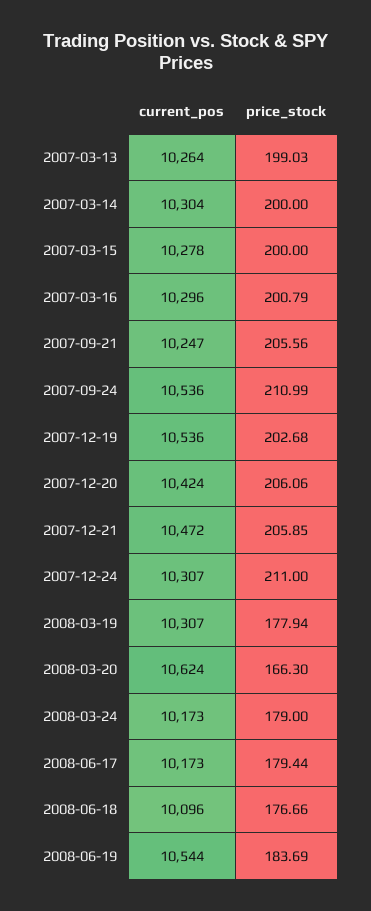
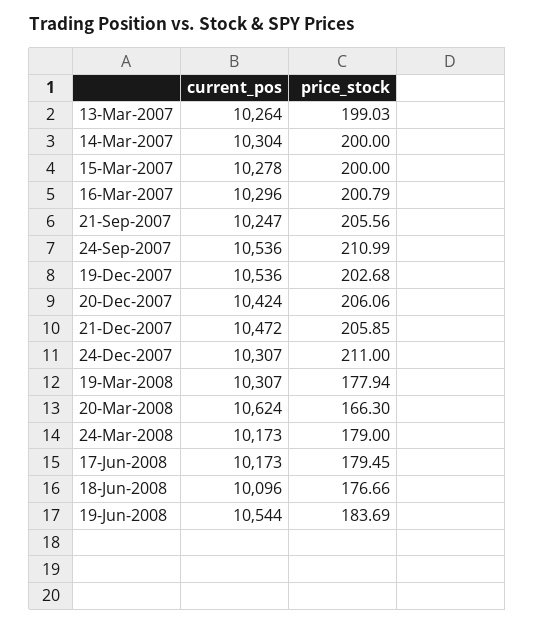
price_stock, 2008-06-17: 179.44 -> 179.45

